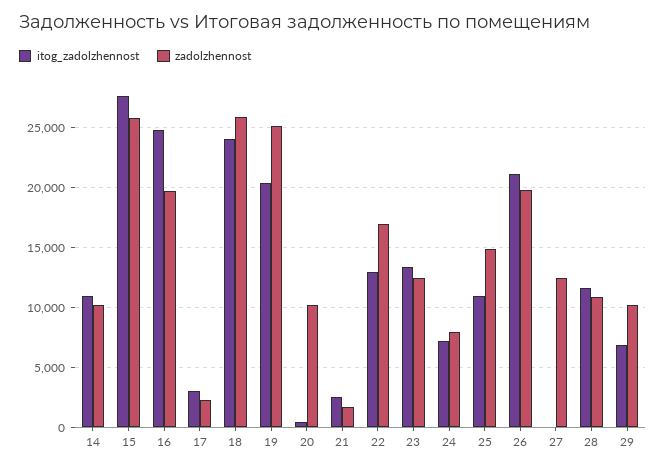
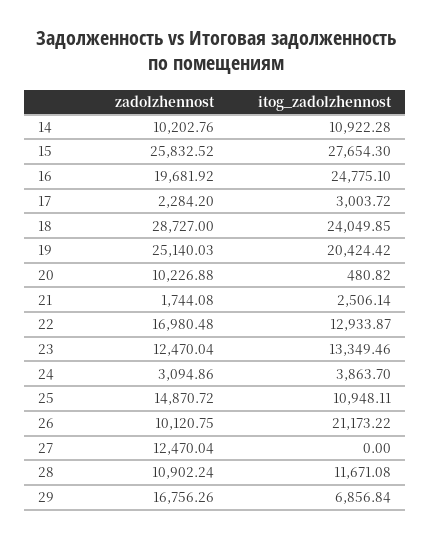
zadolzhennost, 18: 26000 -> 28727
itog_zadolzhennost, 24: 7000 -> 3863.7
zadolzhennost, 24: 8000 -> 3094.86
zadolzhennost, 26: 20000 -> 10120.75
zadolzhennost, 29: 10000 -> 16756.26

